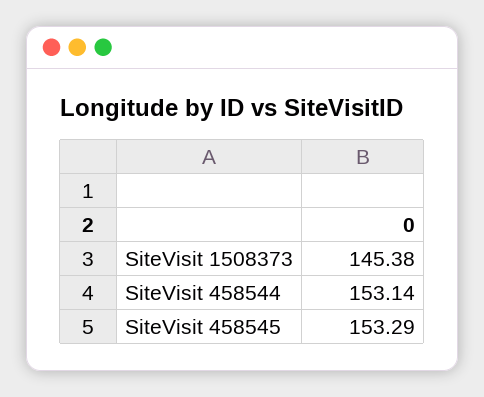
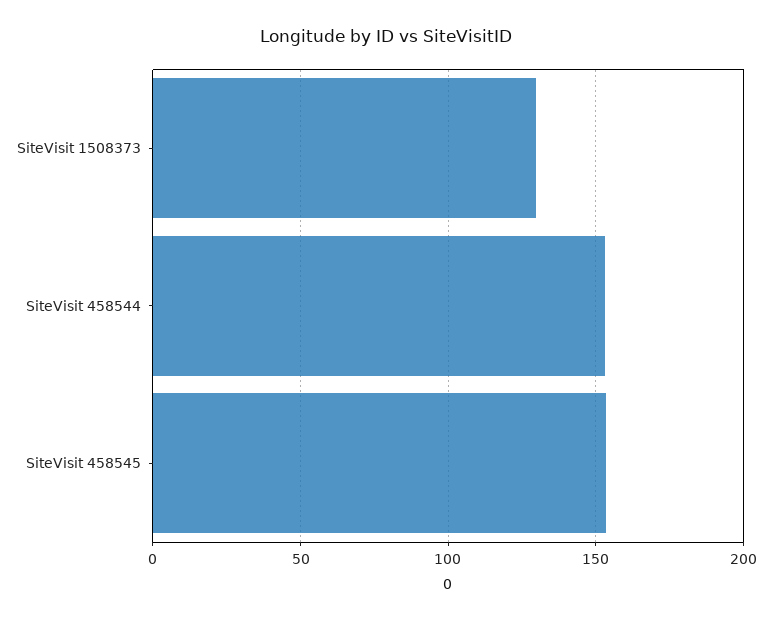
SiteVisit 1508373: 145.38 -> 130

